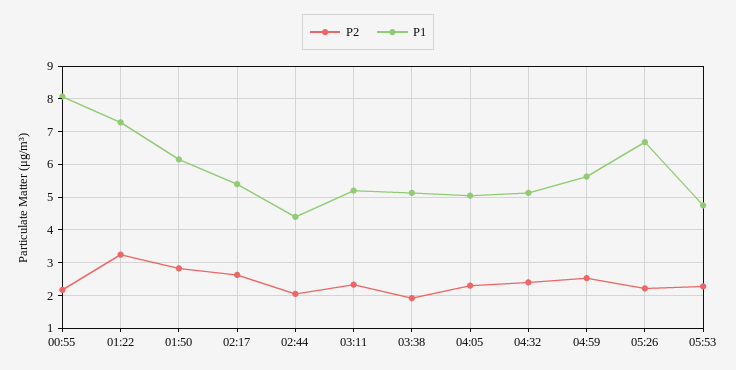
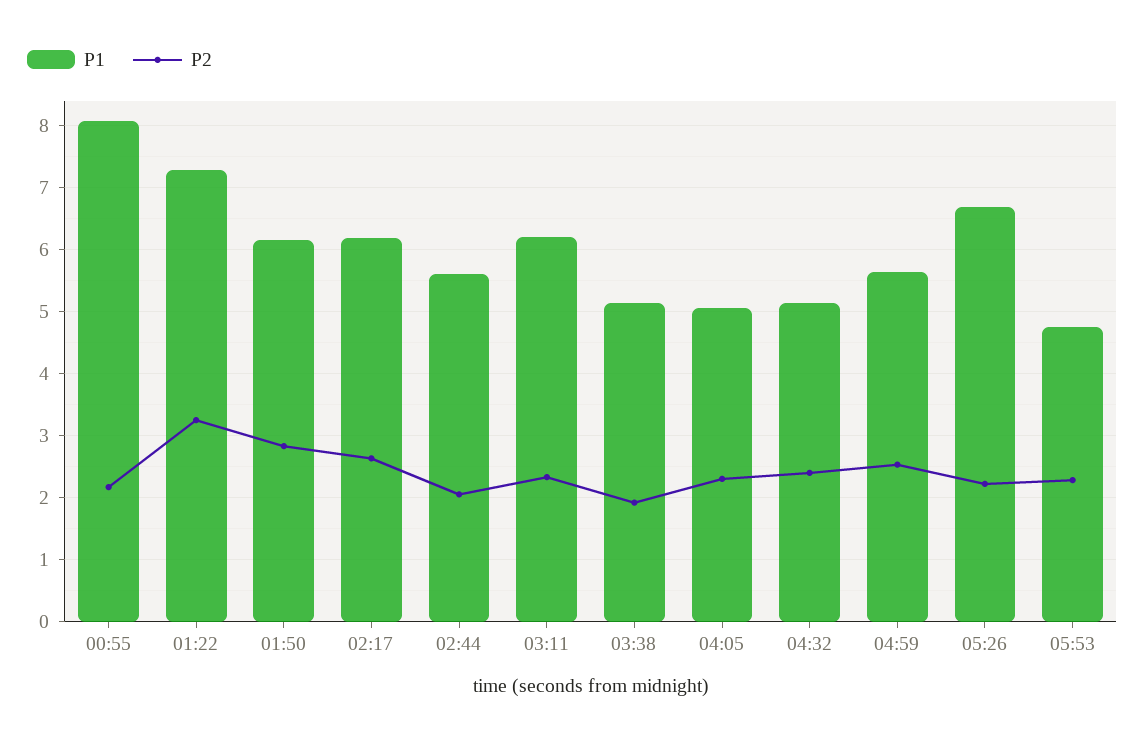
P1, 02:17: 5.4 -> 6.2
P1, 02:44: 4.4 -> 5.6
P1, 03:11: 5.2 -> 6.2

